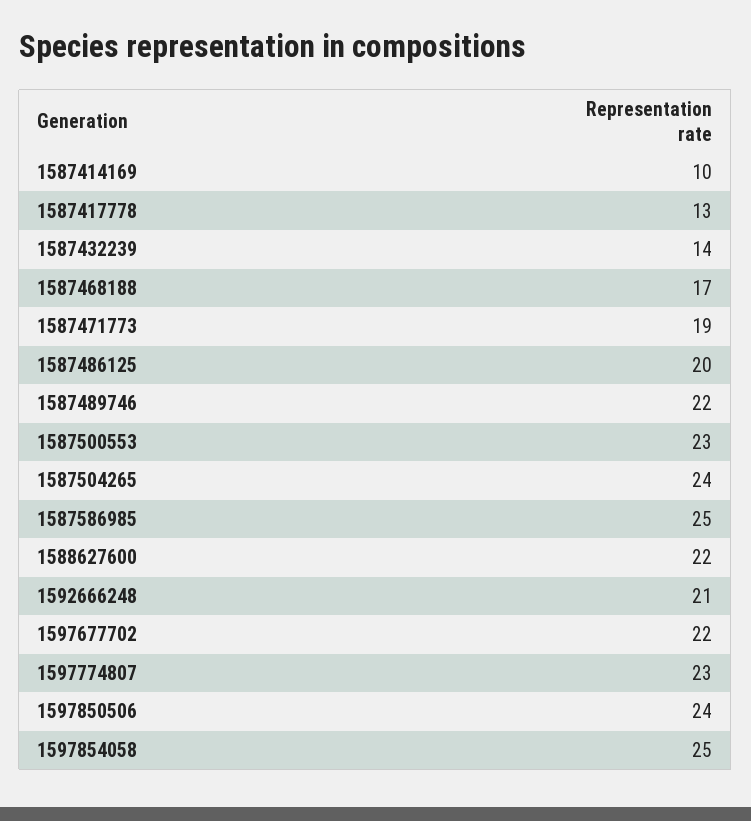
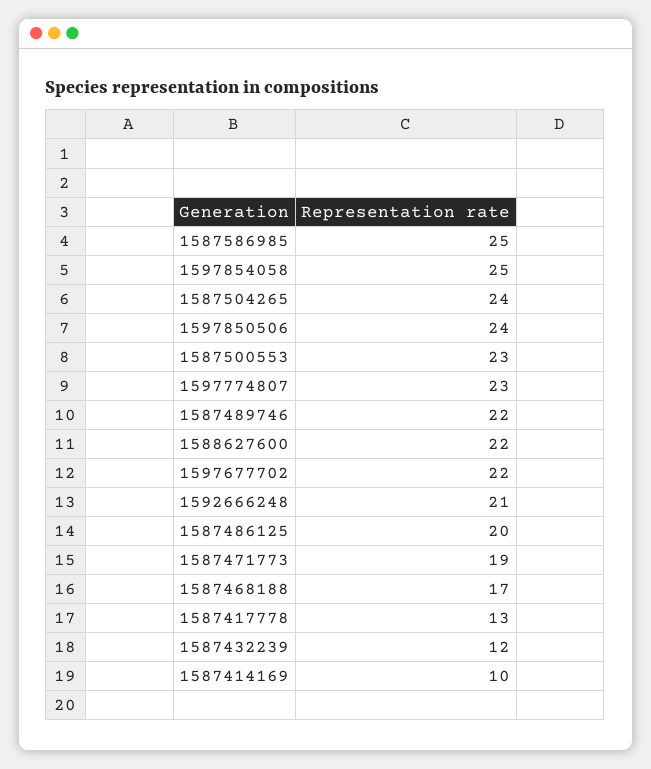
1587432239: 14 -> 12

